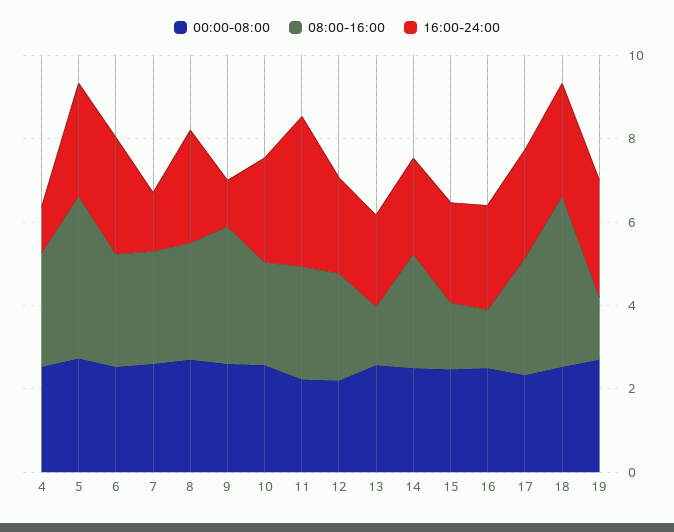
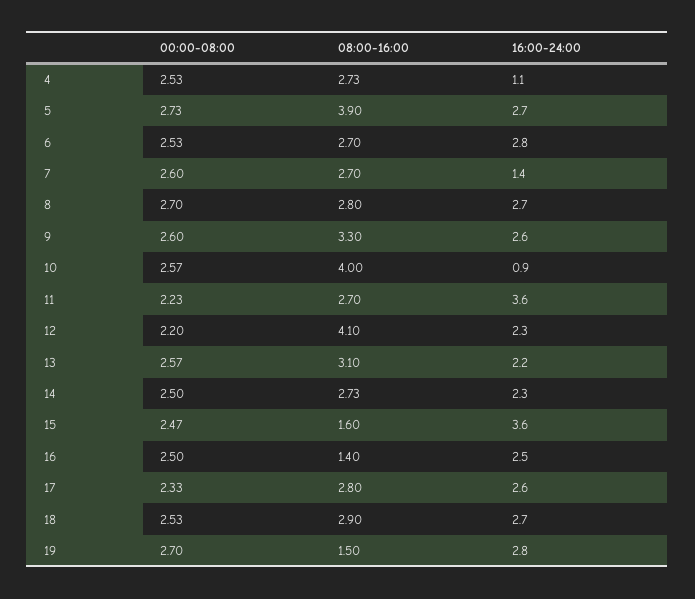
16:00-24:00, 9: 1 -> 2.6
08:00-16:00, 10: 2.5 -> 4
16:00-24:00, 10: 2.5 -> 0.9
08:00-16:00, 12: 2.5 -> 4.1
08:00-16:00, 13: 1.5 -> 3.1
16:00-24:00, 15: 2.5 -> 3.6
08:00-16:00, 18: 4 -> 2.9

